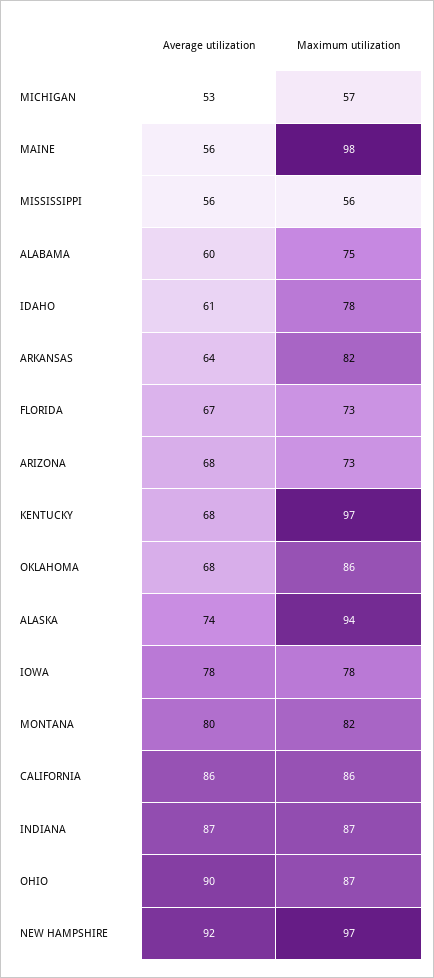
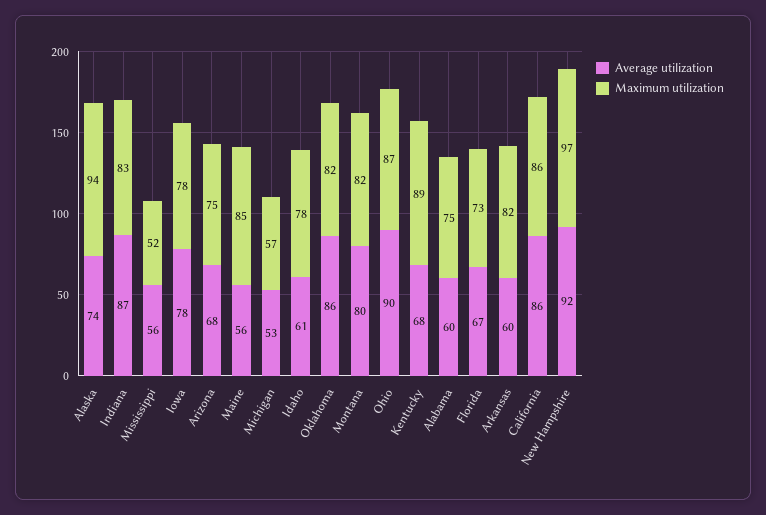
Maximum utilization, MAINE: 98 -> 85
Maximum utilization, MISSISSIPPI: 56 -> 52
Average utilization, ARKANSAS: 64 -> 60
Maximum utilization, ARIZONA: 73 -> 75
Maximum utilization, KENTUCKY: 97 -> 89
Average utilization, OKLAHOMA: 68 -> 86
Maximum utilization, OKLAHOMA: 86 -> 82
Maximum utilization, INDIANA: 87 -> 83

